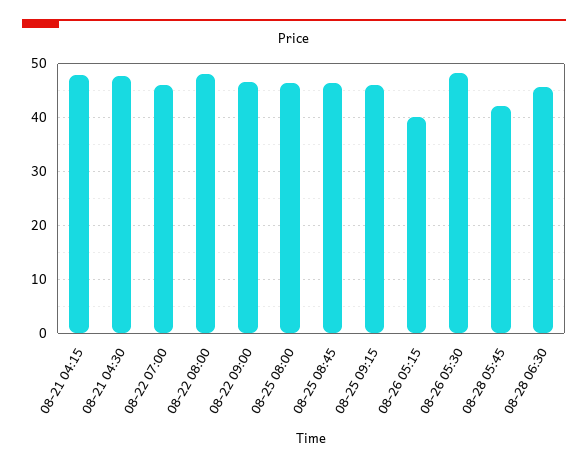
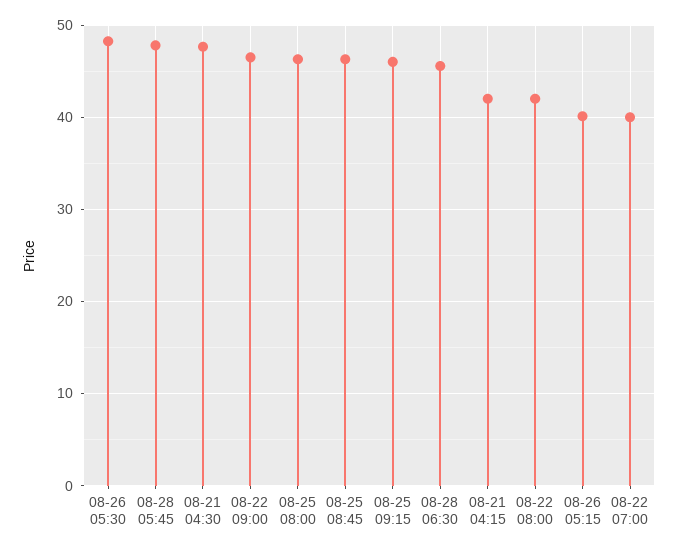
08-21 04:15: 48 -> 42
08-22 07:00: 46 -> 40
08-22 08:00: 48 -> 42
08-28 05:45: 42 -> 48

